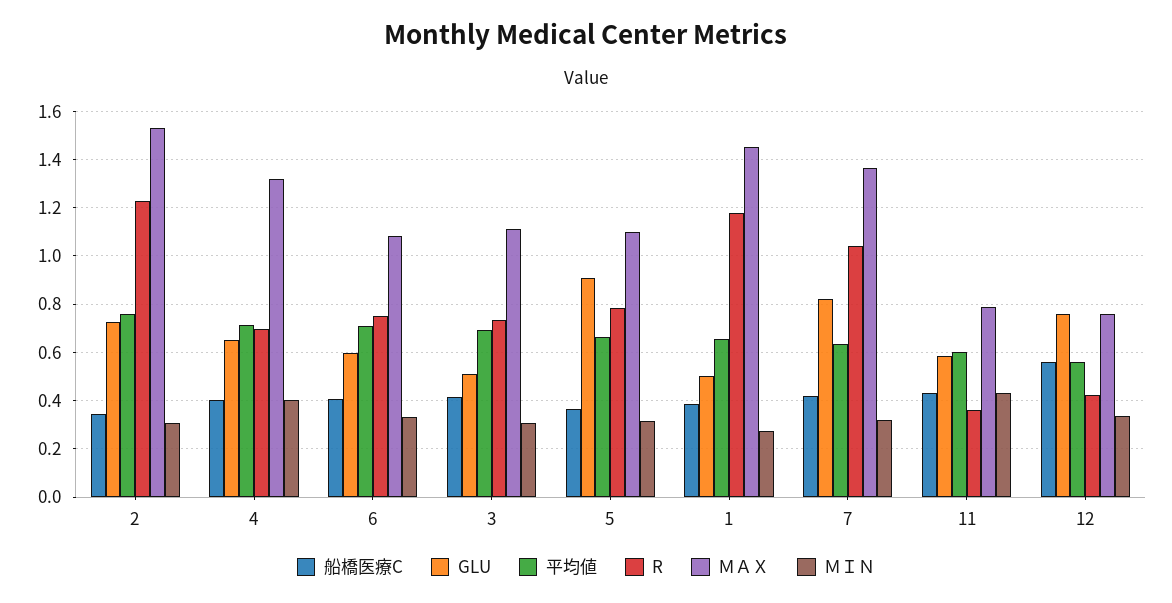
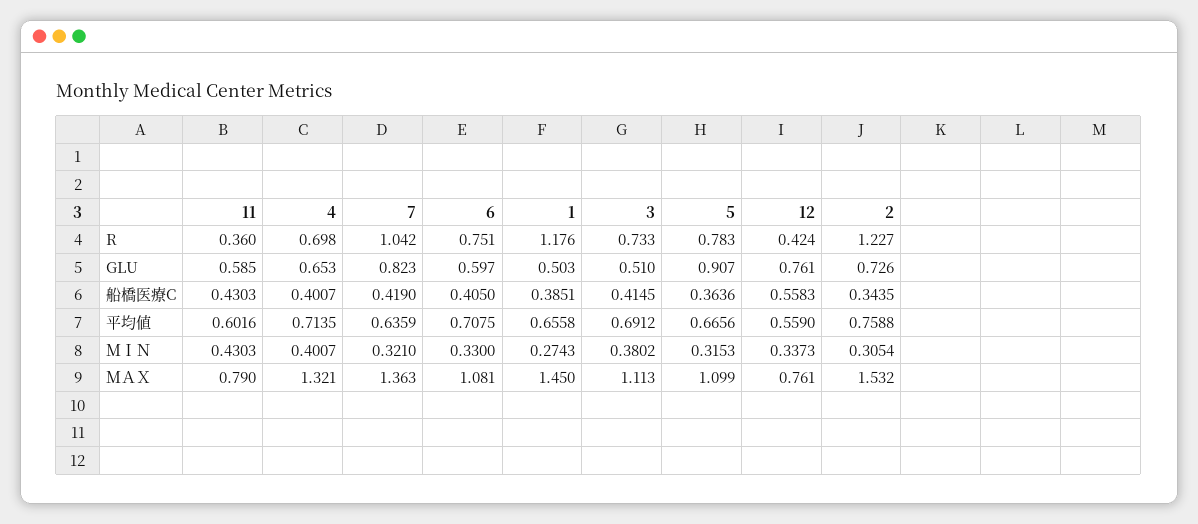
ＭＩＮ, 3: 0.3 -> 0.3802

